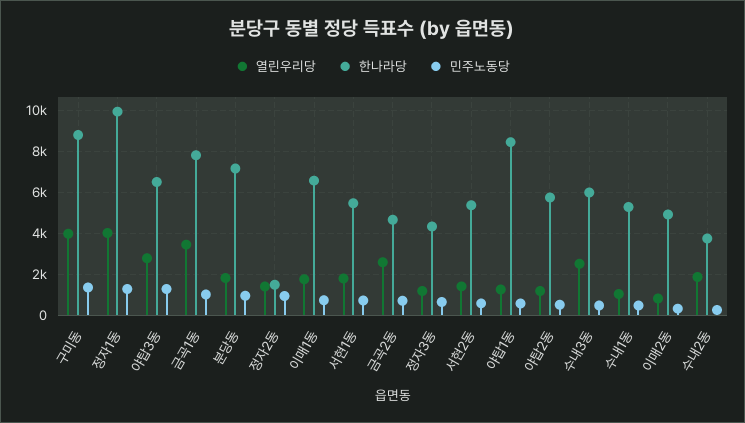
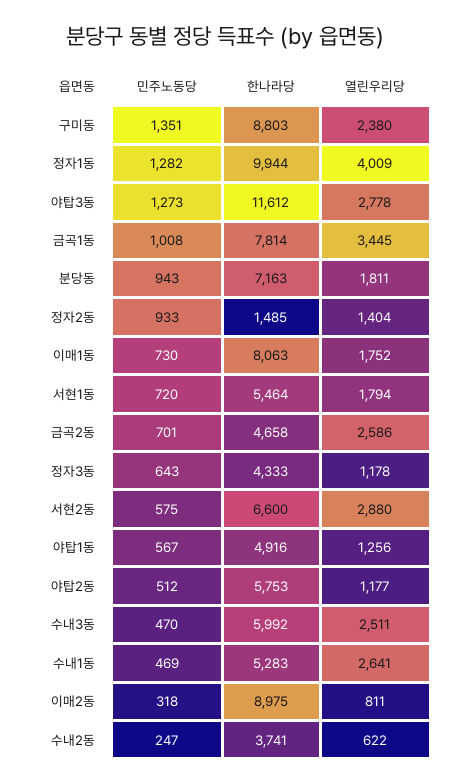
열린우리당, 구미동: 4000 -> 2380
한나라당, 야탑3동: 6500 -> 11612
한나라당, 이매1동: 6500 -> 8063
열린우리당, 서현2동: 1500 -> 2880
한나라당, 서현2동: 5500 -> 6600
한나라당, 야탑1동: 8500 -> 4916
열린우리당, 수내1동: 1000 -> 2641
한나라당, 이매2동: 5000 -> 8975
열린우리당, 수내2동: 2000 -> 622

